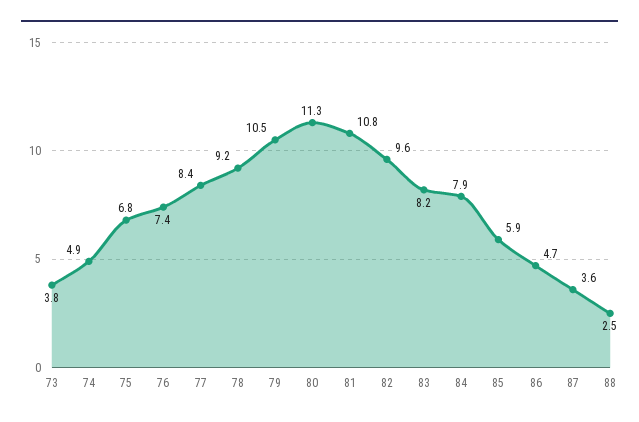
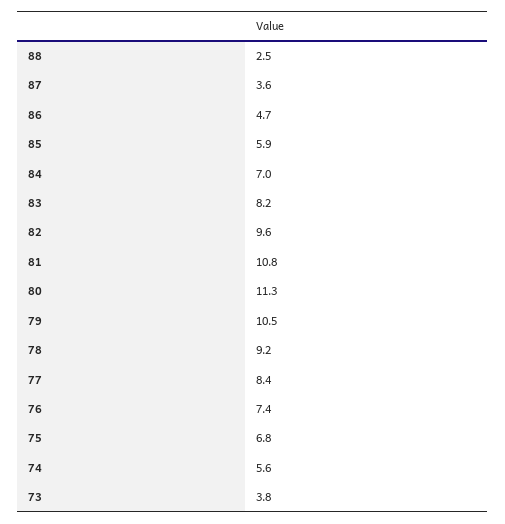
74: 4.9 -> 5.6
84: 7.9 -> 7

